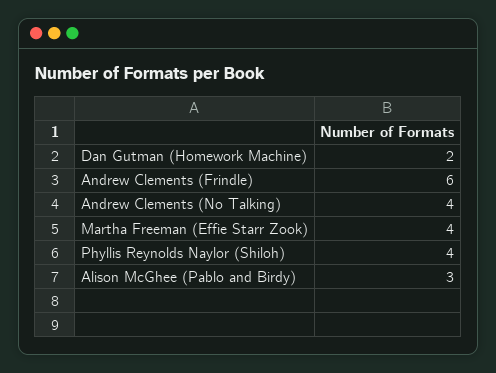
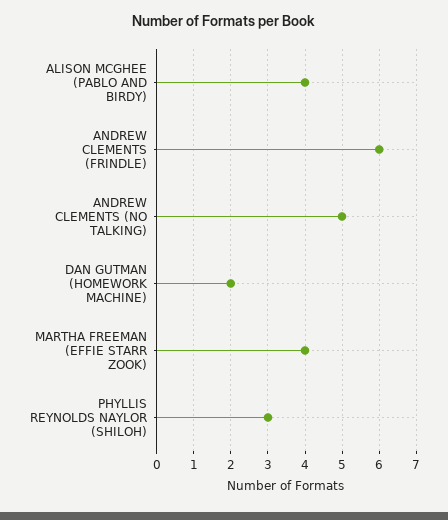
Andrew Clements (No Talking): 4 -> 5
Phyllis Reynolds Naylor (Shiloh): 4 -> 3
Alison McGhee (Pablo and Birdy): 3 -> 4

